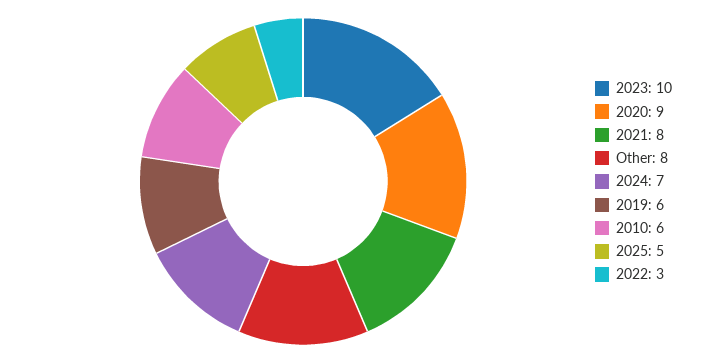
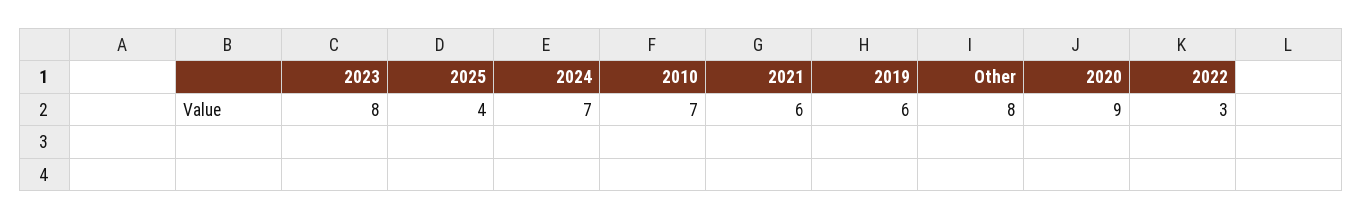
2023: 10 -> 8
2021: 8 -> 6
2010: 6 -> 7
2025: 5 -> 4

